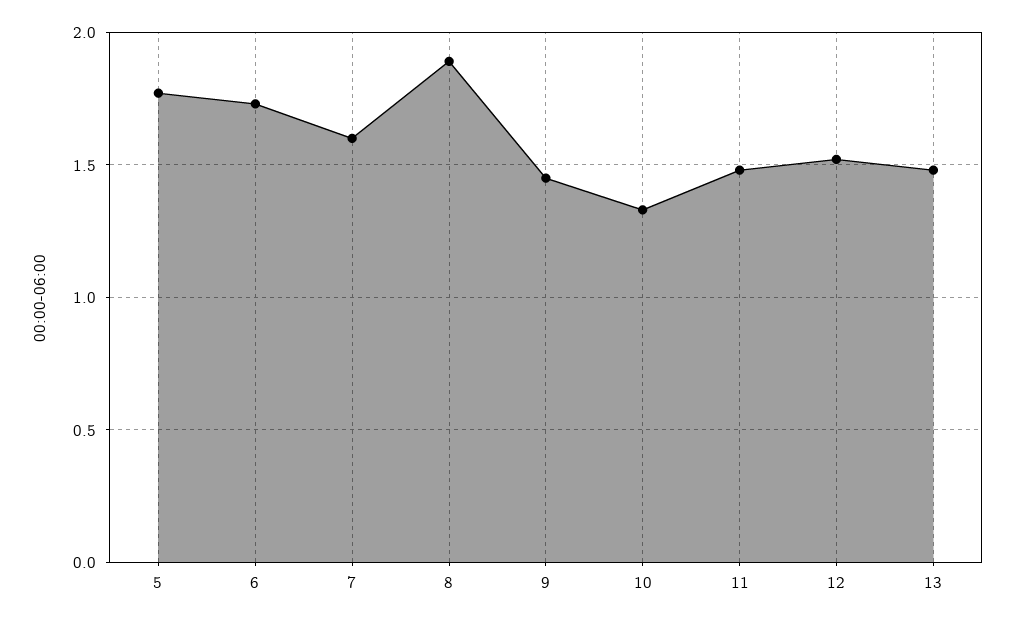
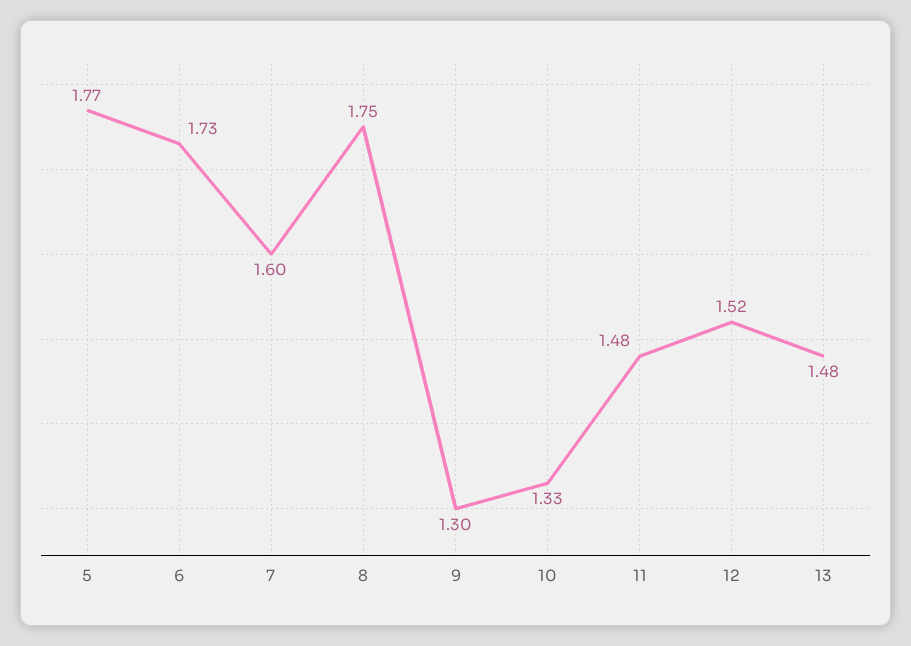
8: 1.9 -> 1.75
9: 1.45 -> 1.3

